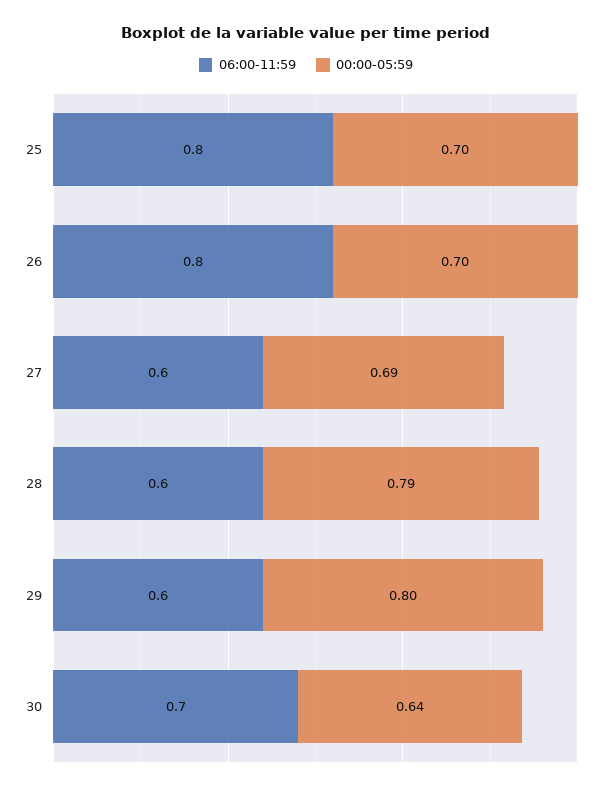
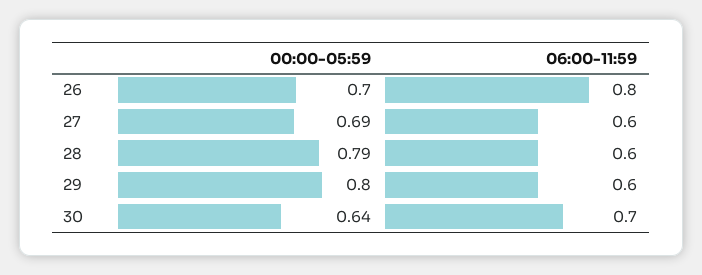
06:00-11:59, 25: 0.8 -> none
00:00-05:59, 25: 0.7 -> none

